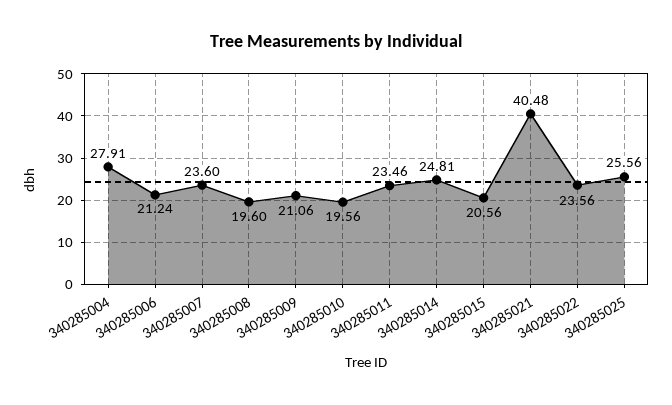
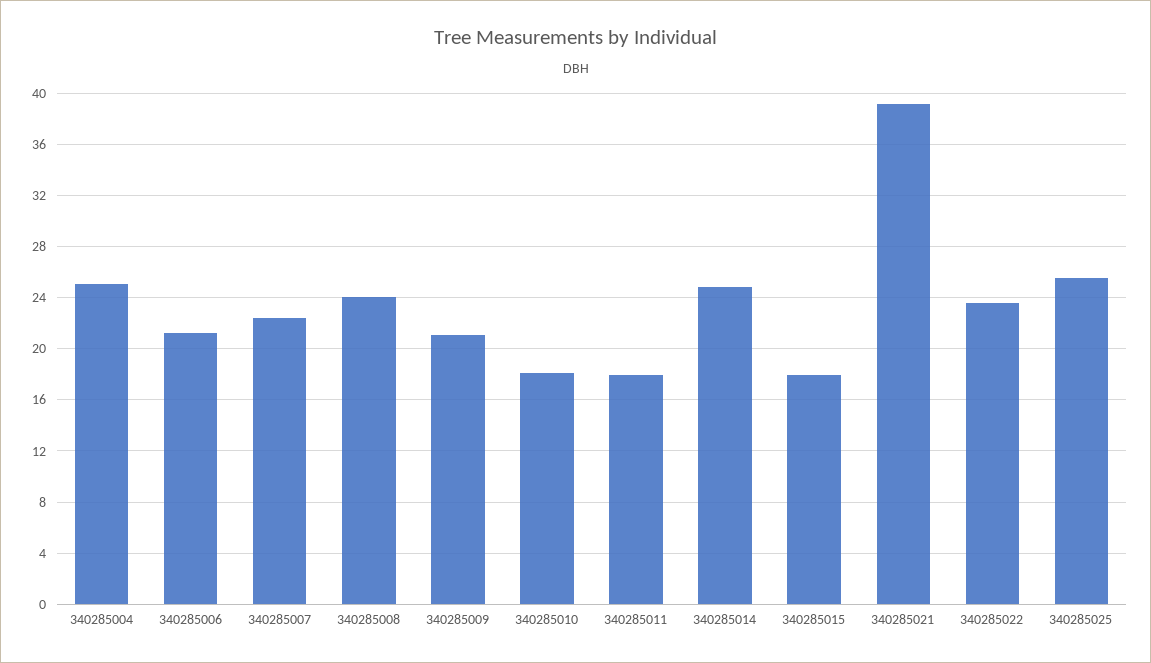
340285004: 27.91 -> 25
340285007: 23.6 -> 22.5
340285008: 19.6 -> 24
340285010: 19.56 -> 18
340285011: 23.46 -> 18
340285015: 20.56 -> 18
340285021: 40.48 -> 39

